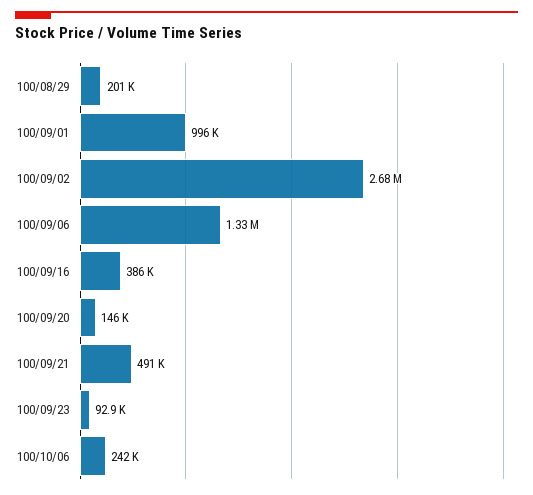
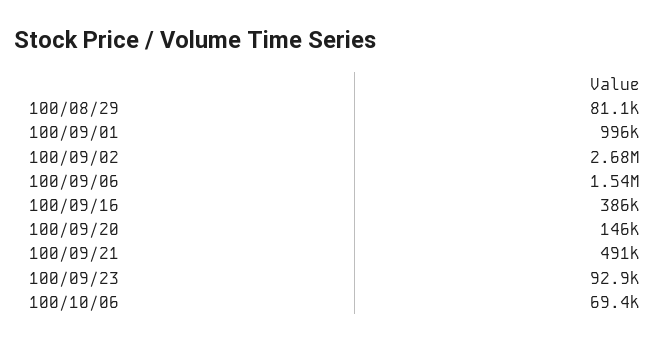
100/08/29: 201000 -> 81100
100/09/06: 1330000 -> 1540000
100/10/06: 242000 -> 69400

